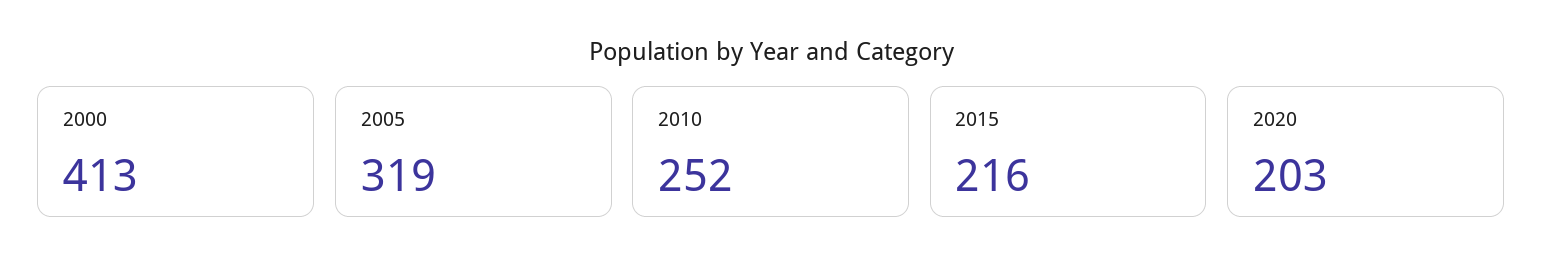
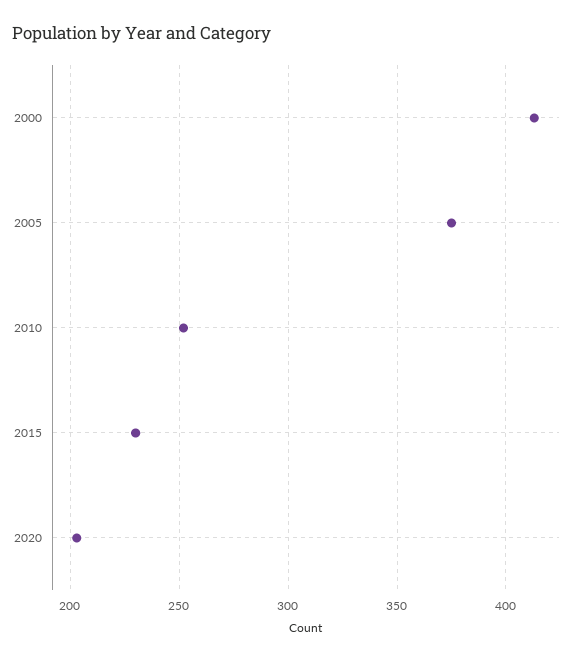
2005: 319 -> 375
2015: 216 -> 230

